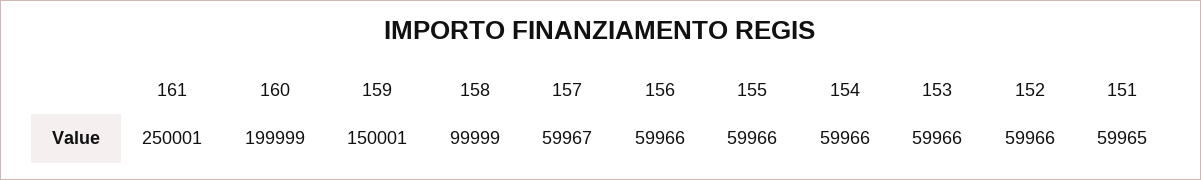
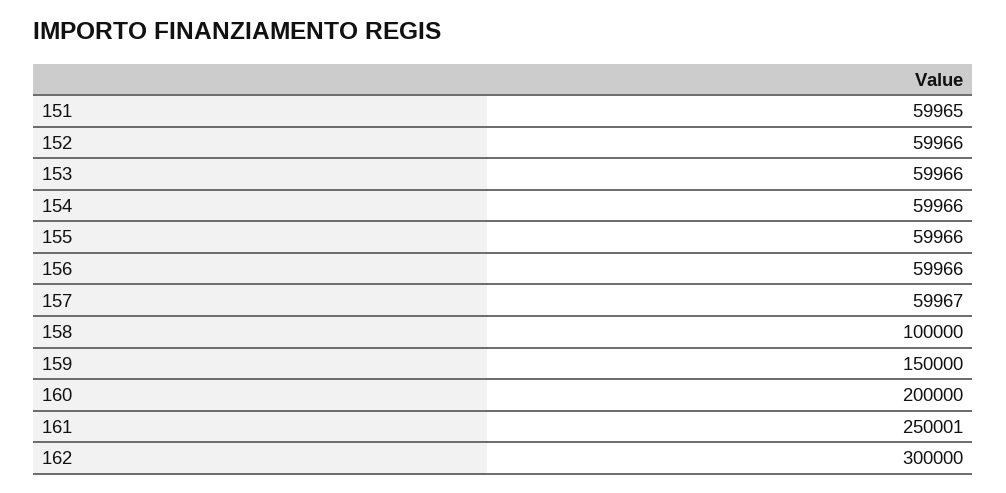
160: 199999 -> 200000
159: 150001 -> 150000
158: 99999 -> 100000
162: none -> 300000

